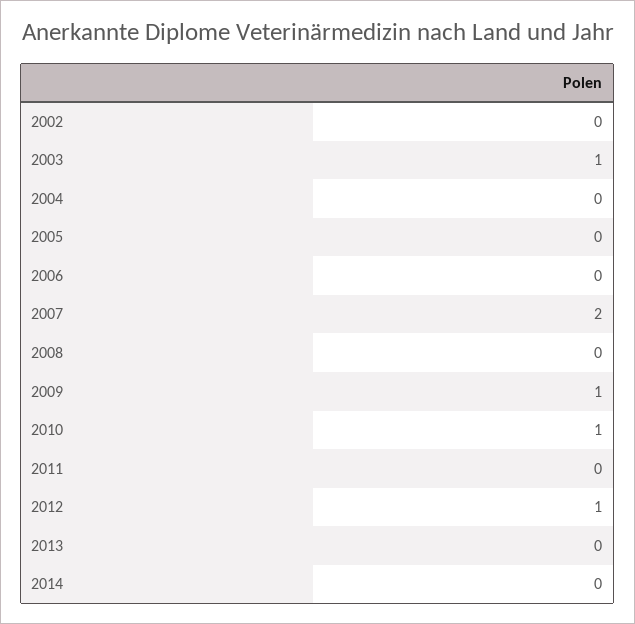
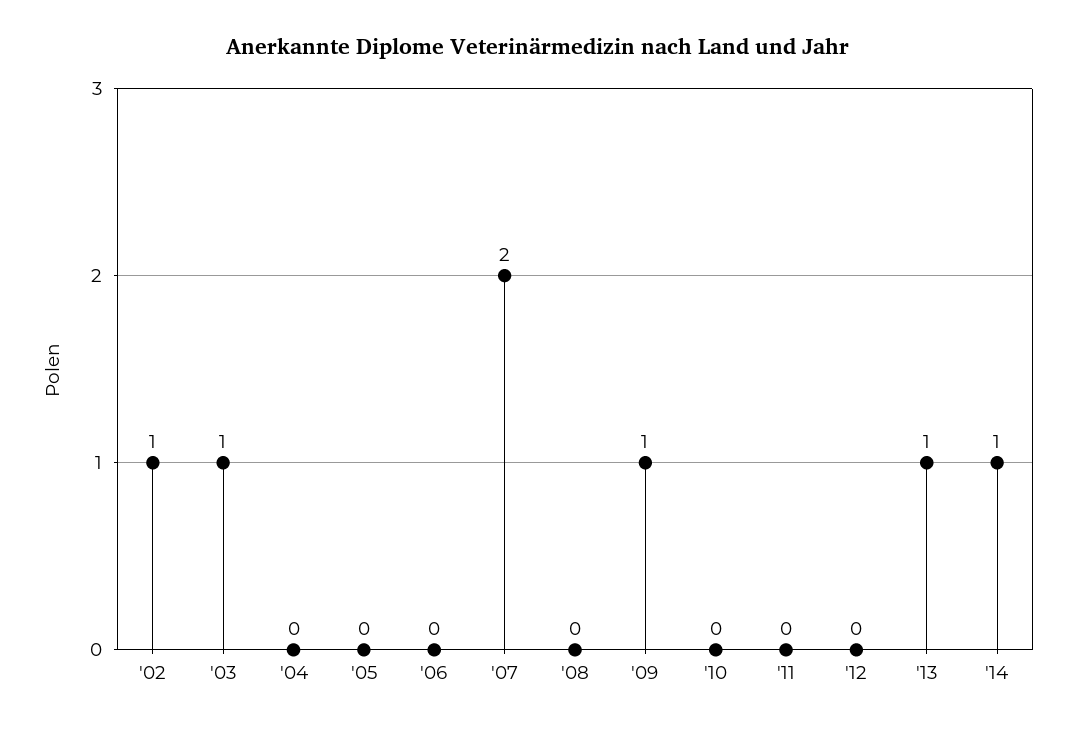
2002: 0 -> 1
2010: 1 -> 0
2012: 1 -> 0
2013: 0 -> 1
2014: 0 -> 1

